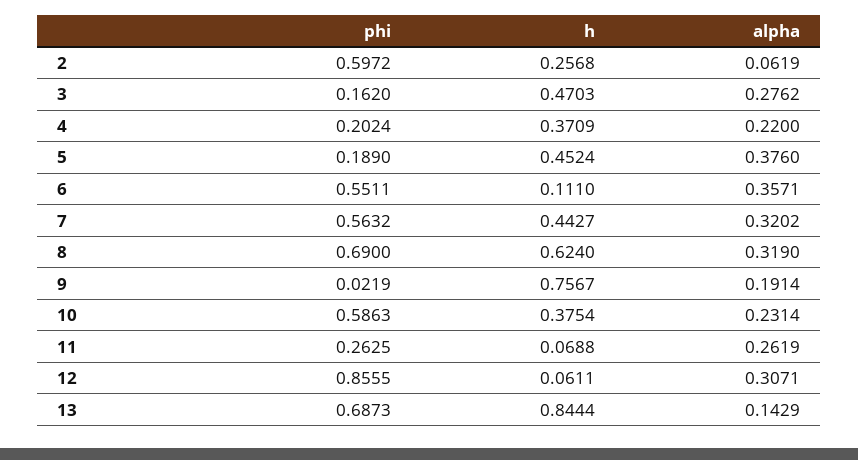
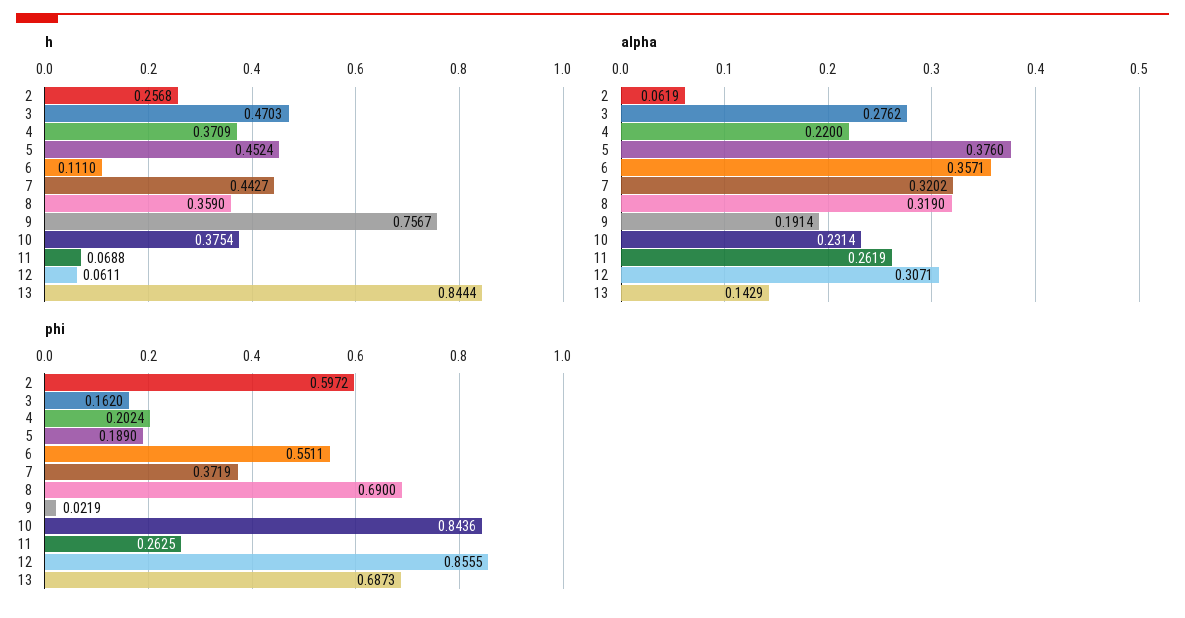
phi, 7: 0.5632 -> 0.3719
h, 8: 0.624 -> 0.359
phi, 10: 0.5863 -> 0.8436

